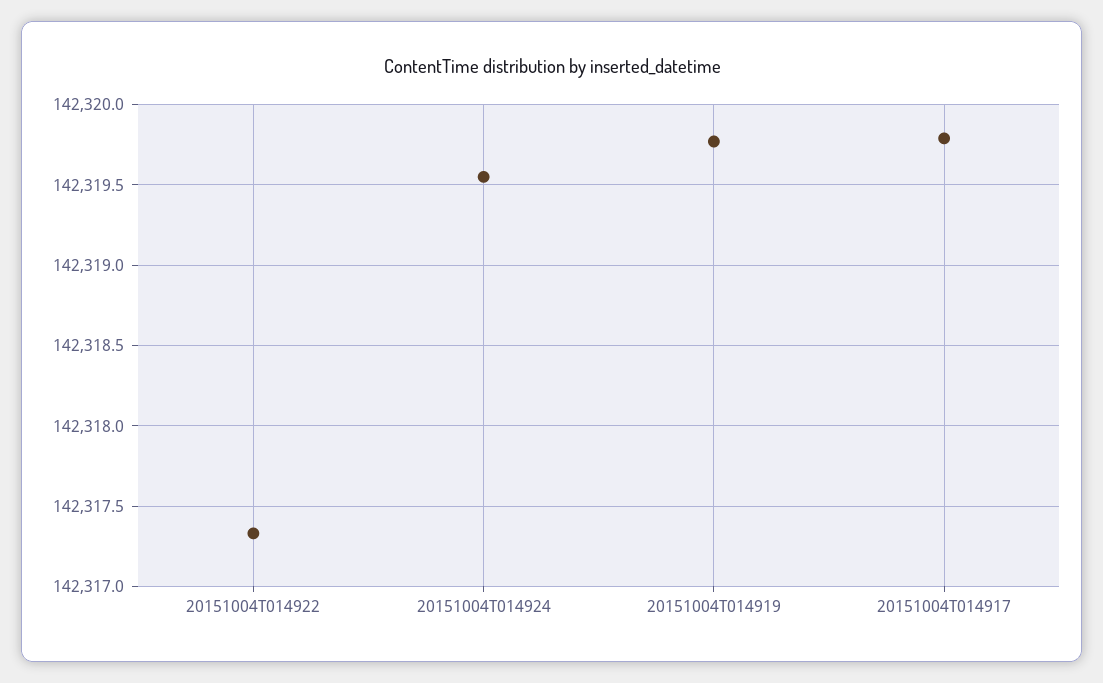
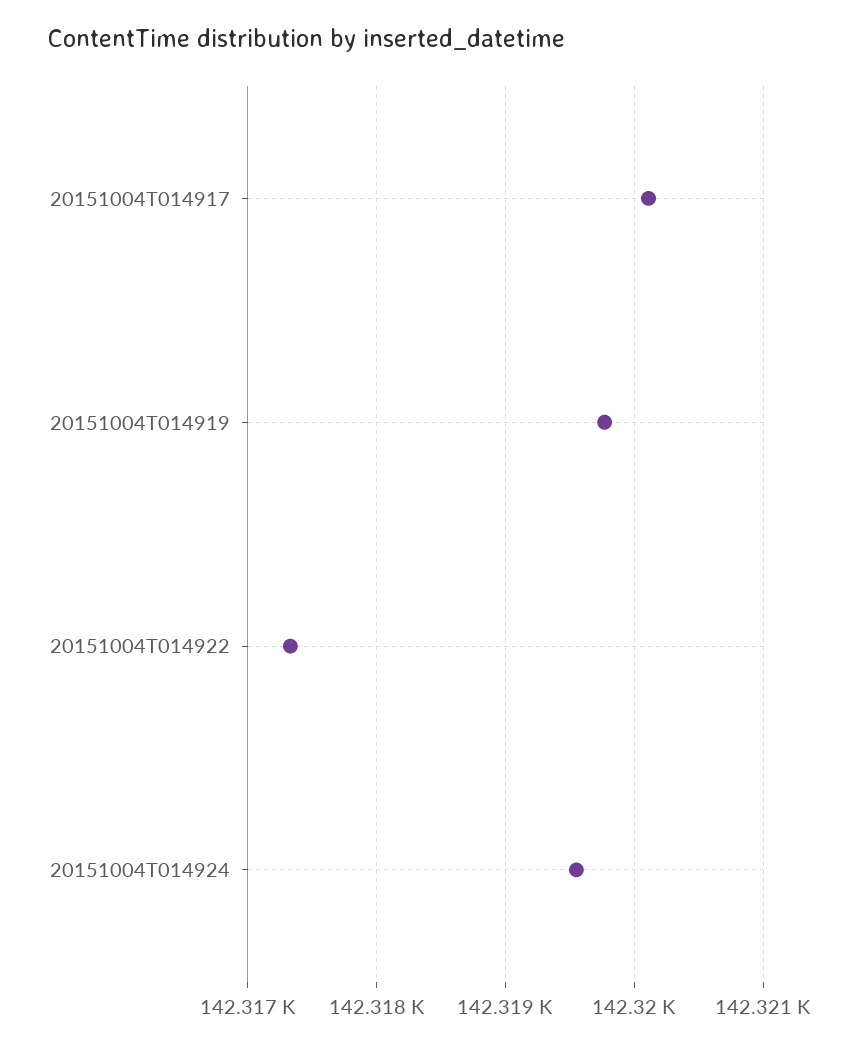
20151004T014917: 142319.8 -> 142320.1

